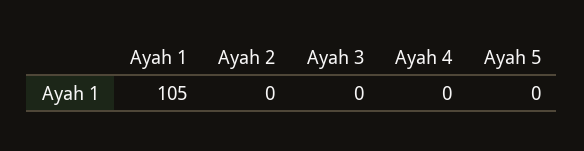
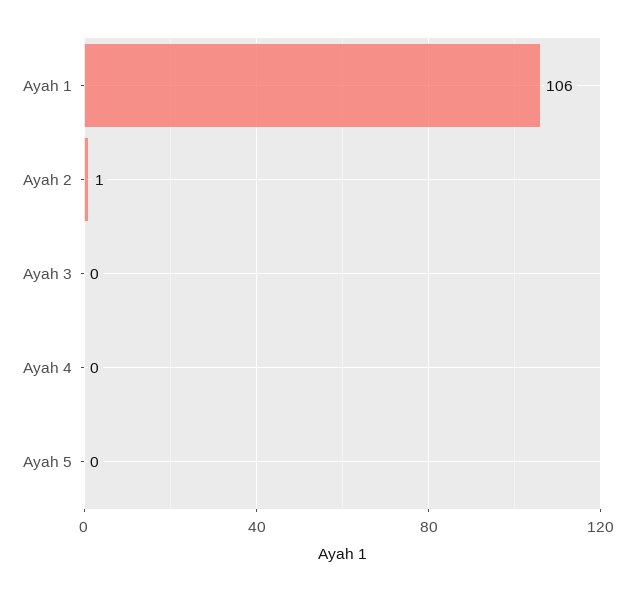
Ayah 1: 105 -> 106
Ayah 2: 0 -> 1

